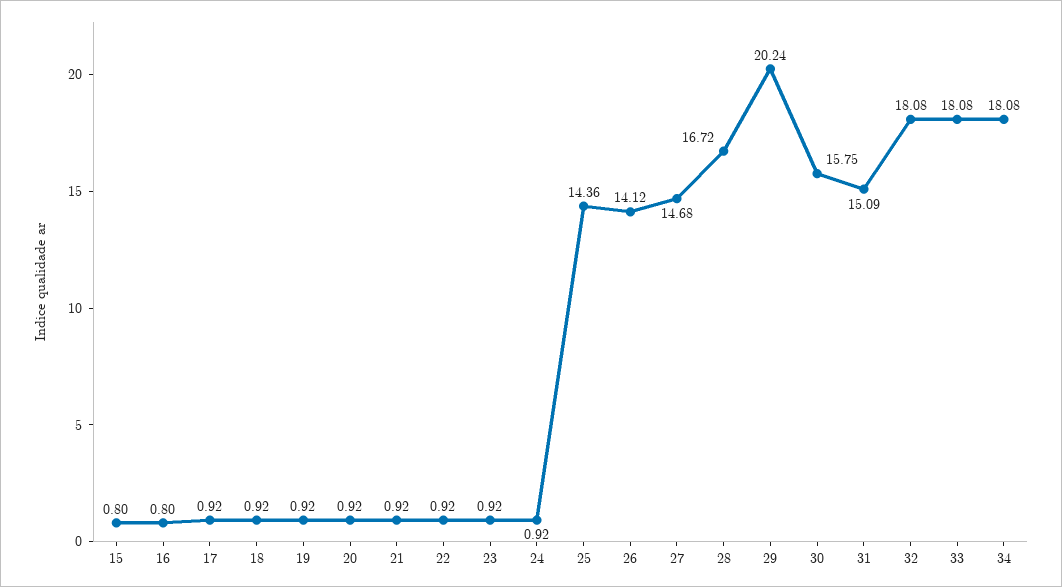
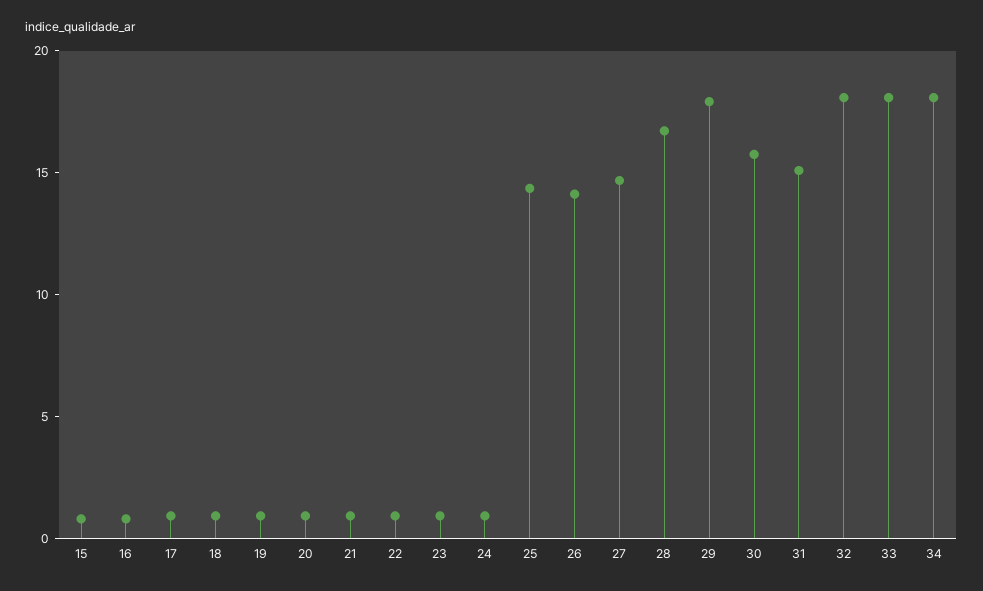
29: 20.24 -> 18

